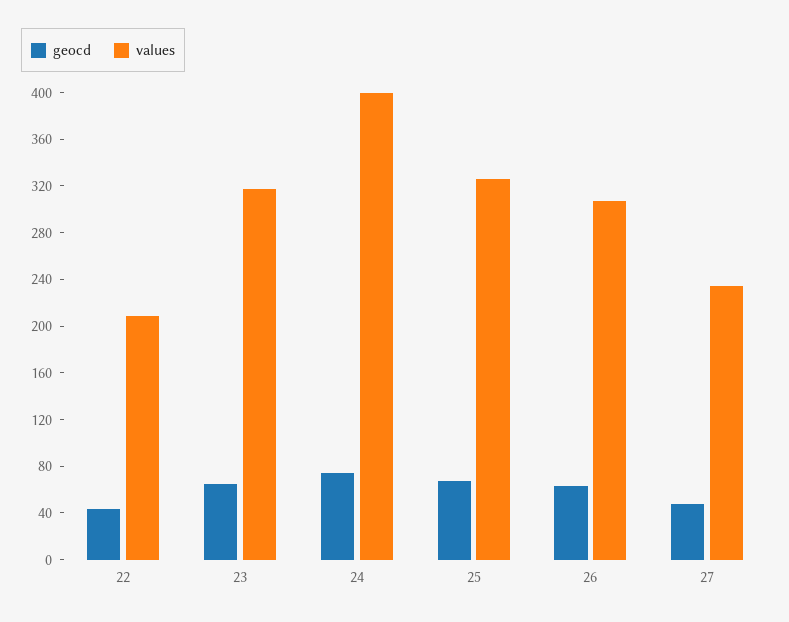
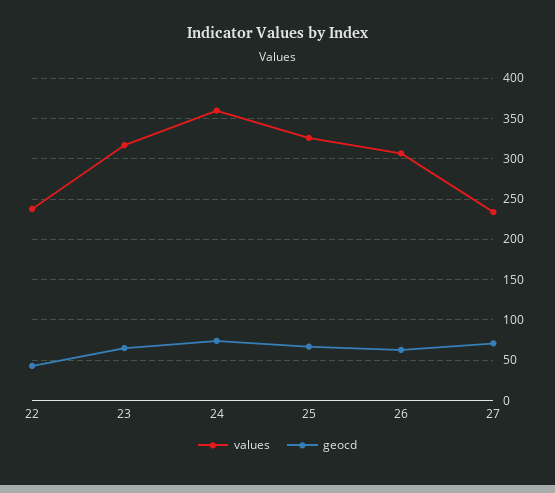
values, 22: 210 -> 240
values, 24: 400 -> 360
geocd, 27: 50 -> 70

